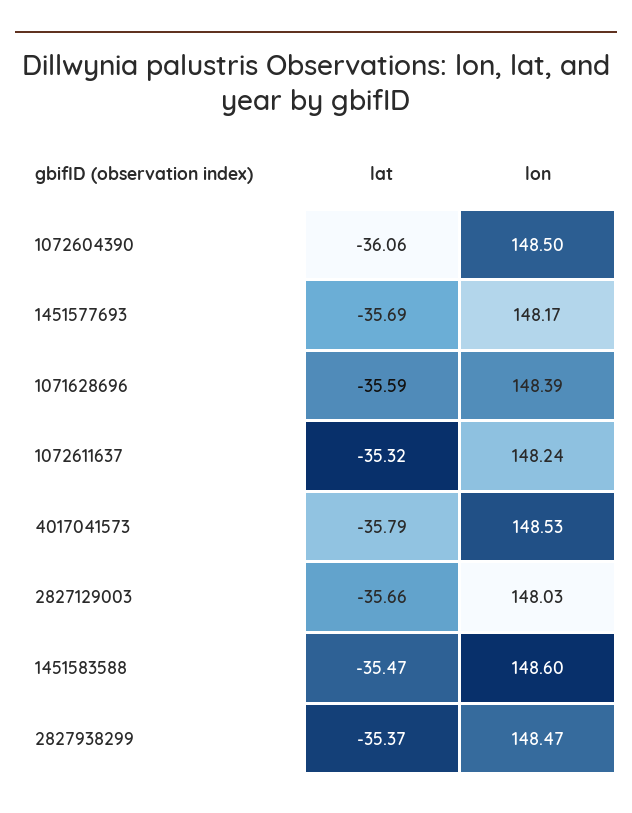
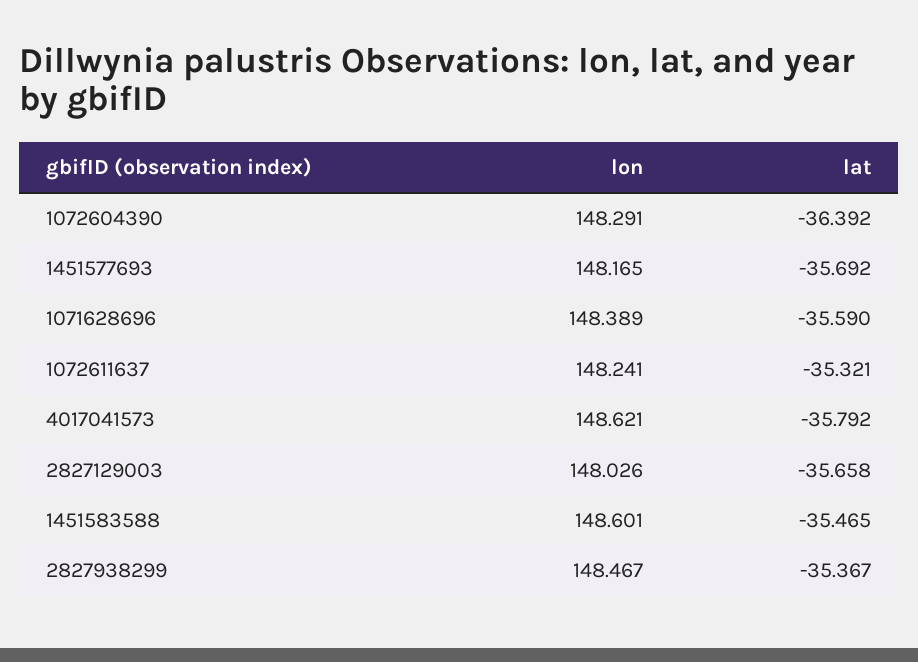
lat, 1072604390: -36.06 -> -36.392
lon, 1072604390: 148.5 -> 148.291
lon, 4017041573: 148.53 -> 148.621

